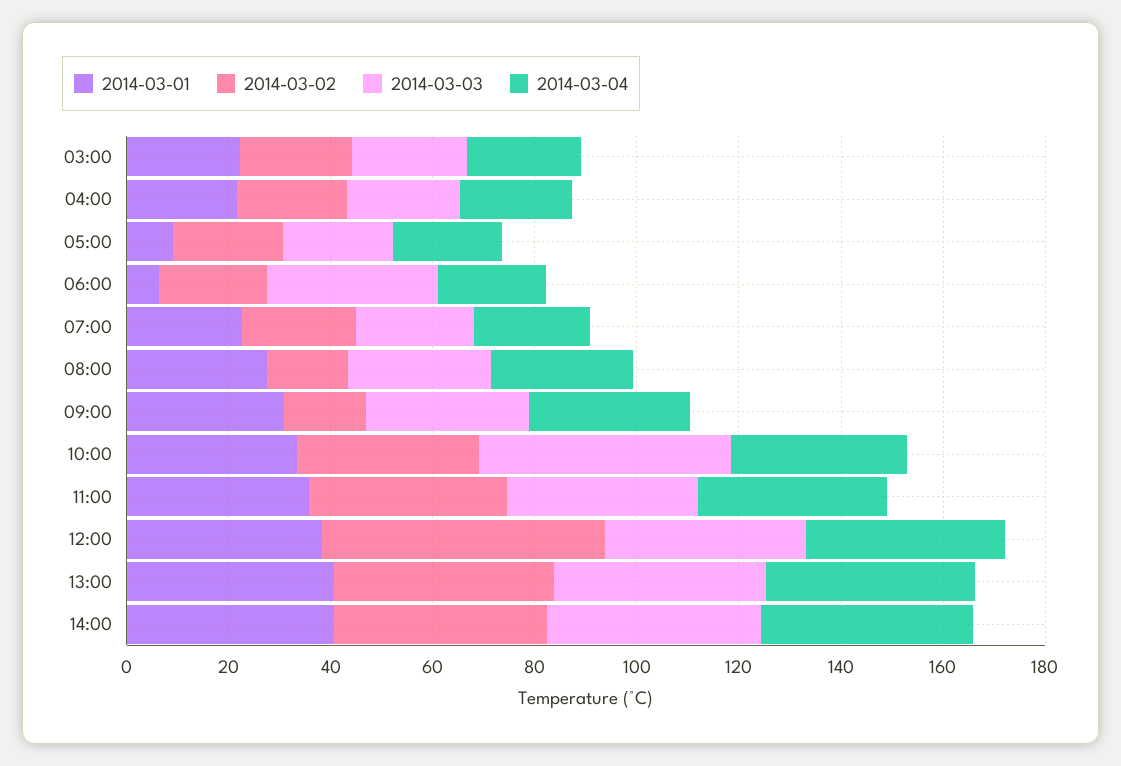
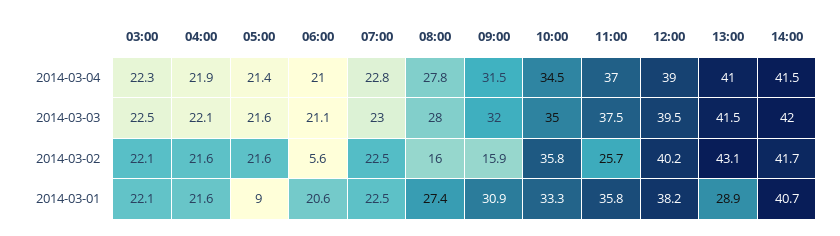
2014-03-01, 06:00: 5 -> 20.6
2014-03-02, 06:00: 20 -> 5.6
2014-03-03, 06:00: 35 -> 21.1
2014-03-03, 10:00: 50 -> 35
2014-03-02, 11:00: 40 -> 25.7
2014-03-02, 12:00: 55 -> 40.2
2014-03-01, 13:00: 40 -> 28.9

